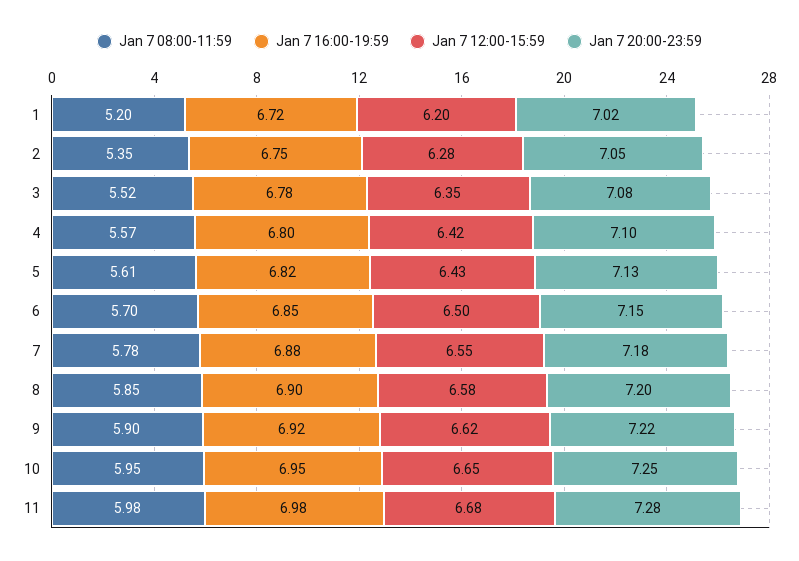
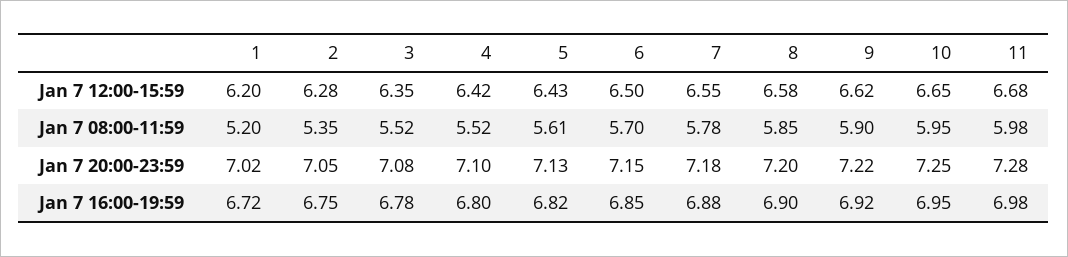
Jan 7 08:00-11:59, 4: 5.57 -> 5.52

